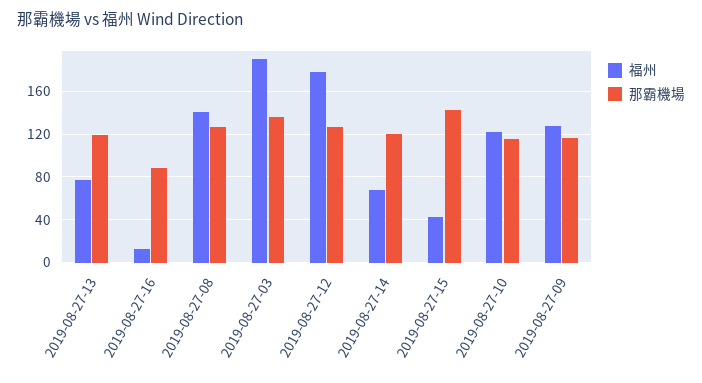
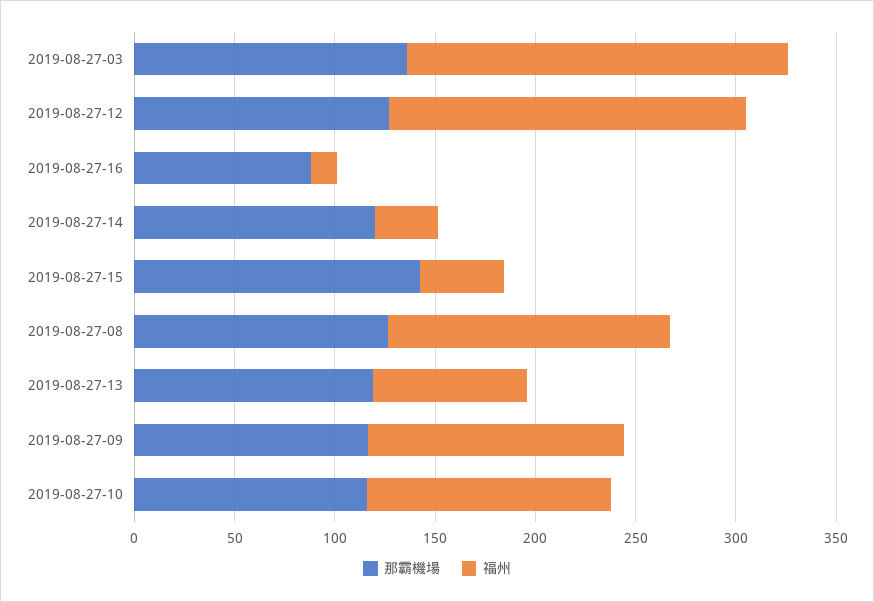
福州, 2019-08-27-14: 70 -> 30

